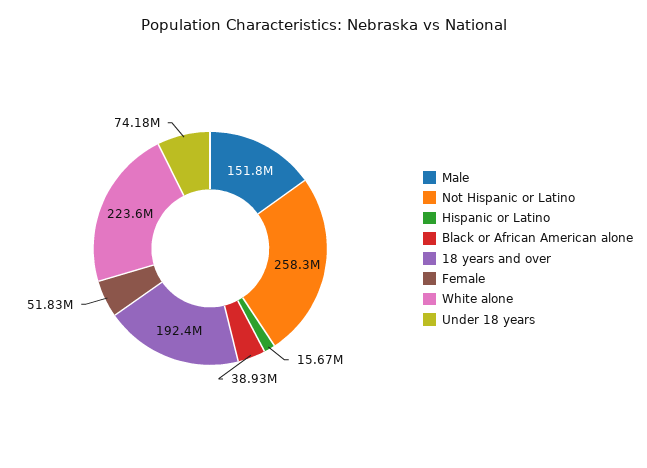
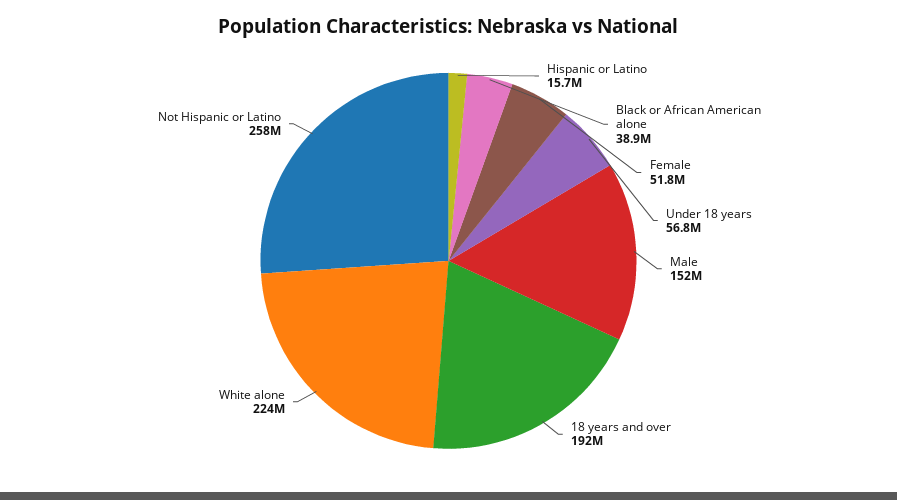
Under 18 years: 74180000 -> 56800000

